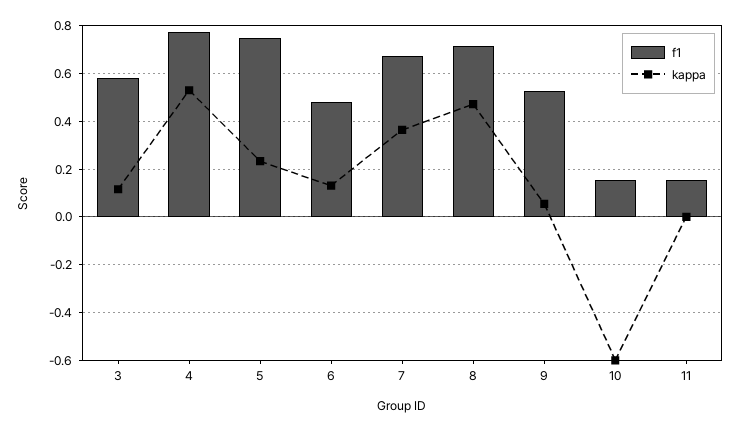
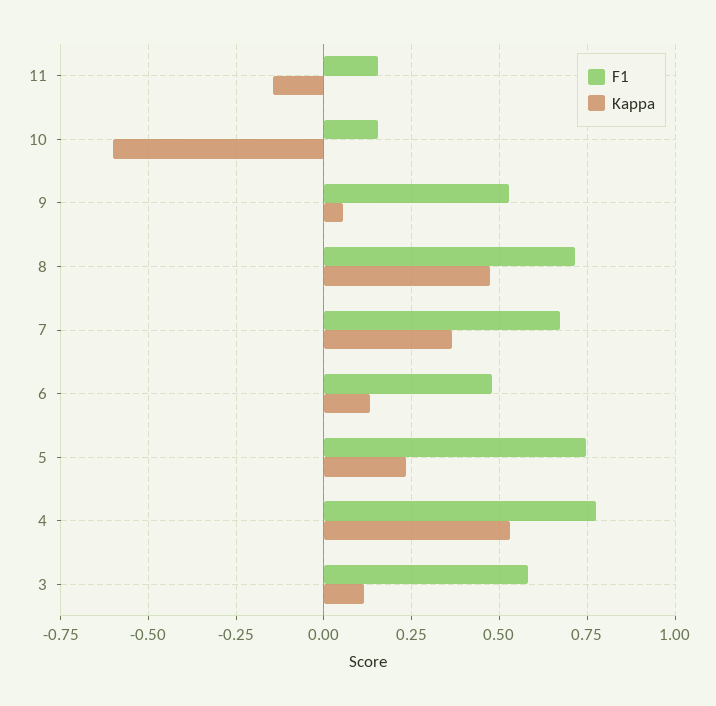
kappa, 11: 0 -> -0.15

